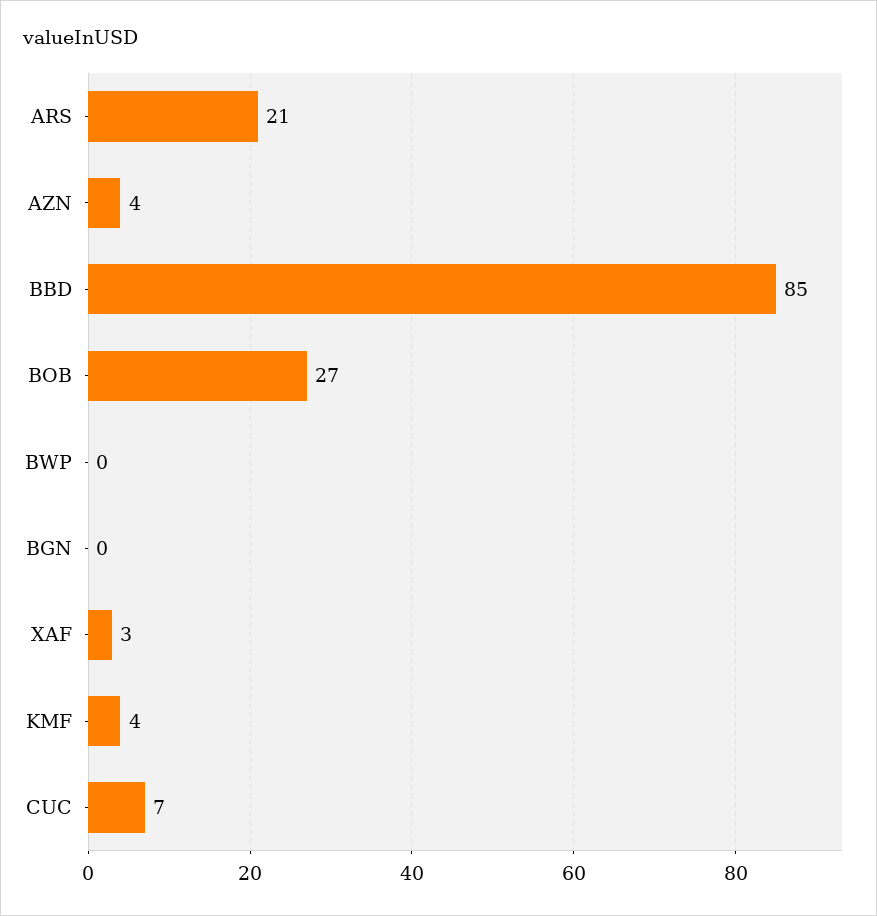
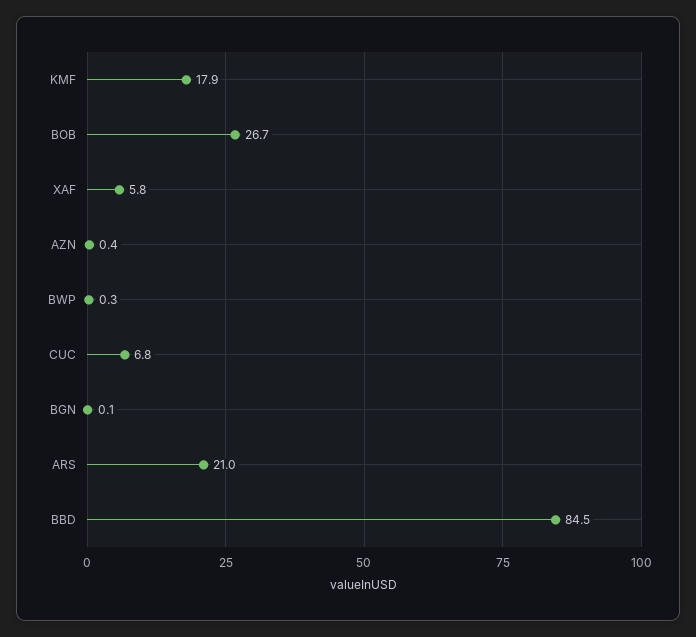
AZN: 4 -> 0.4
XAF: 3 -> 5.8
KMF: 4 -> 17.9

